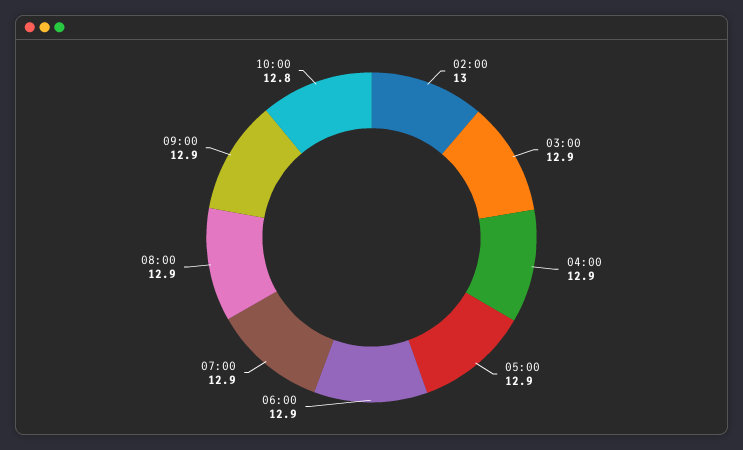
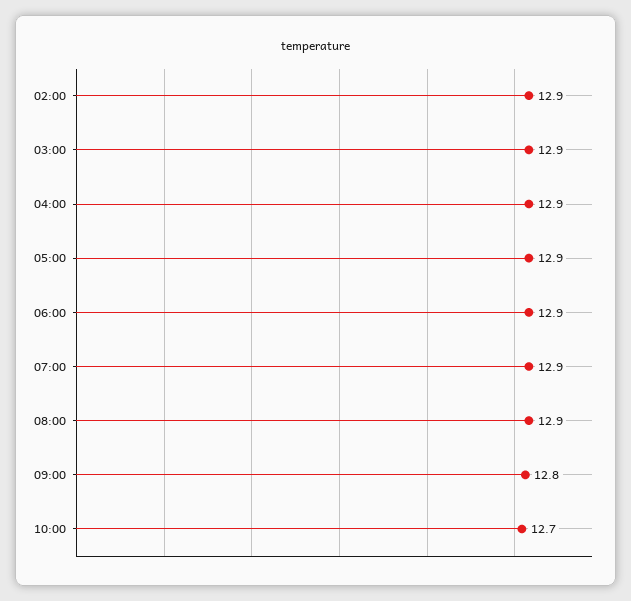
02:00: 13 -> 12.9
09:00: 12.9 -> 12.8
10:00: 12.8 -> 12.7

